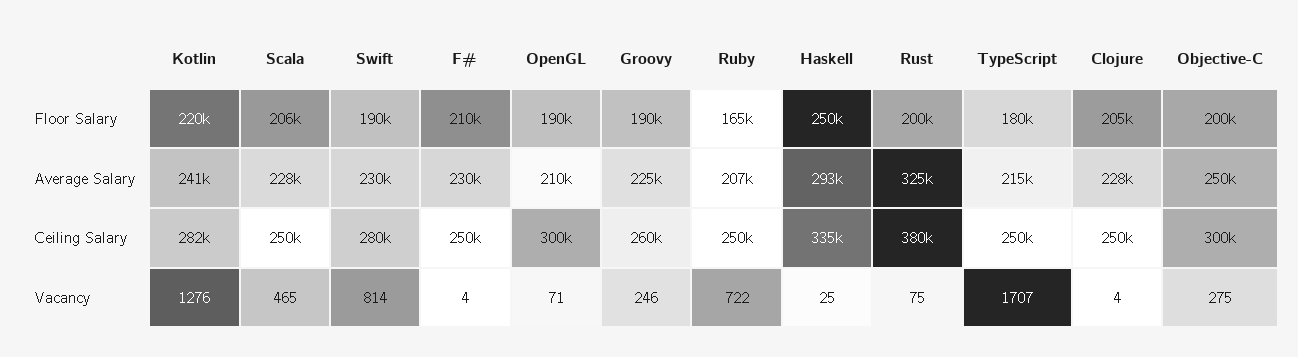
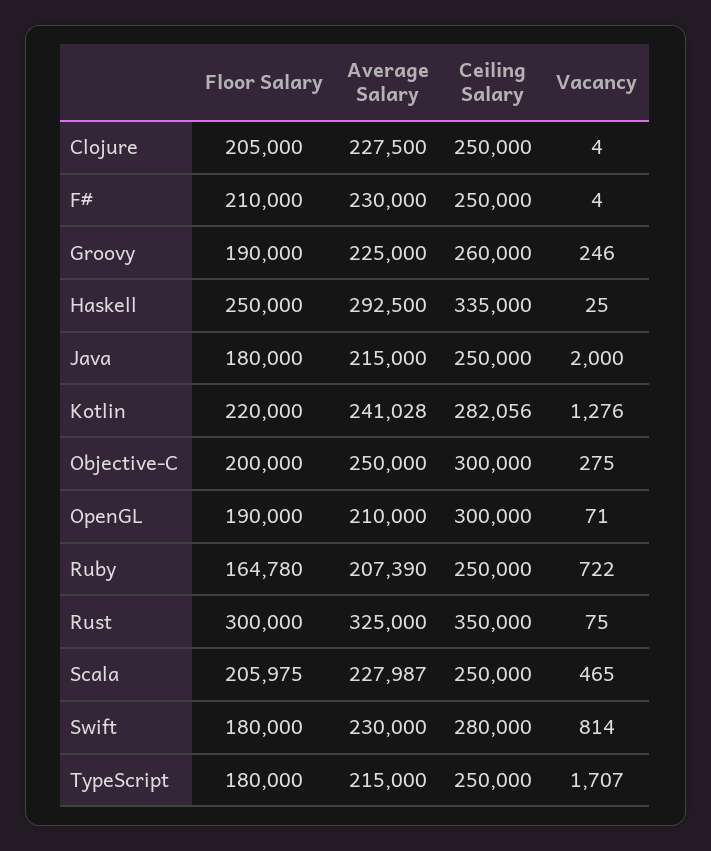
Swift, Floor Salary: 190000 -> 180000
Rust, Floor Salary: 200000 -> 300000
Rust, Ceiling Salary: 380000 -> 350000
Java, Floor Salary: none -> 180000
Java, Average Salary: none -> 215000
Java, Ceiling Salary: none -> 250000
Java, Vacancy: none -> 2000

